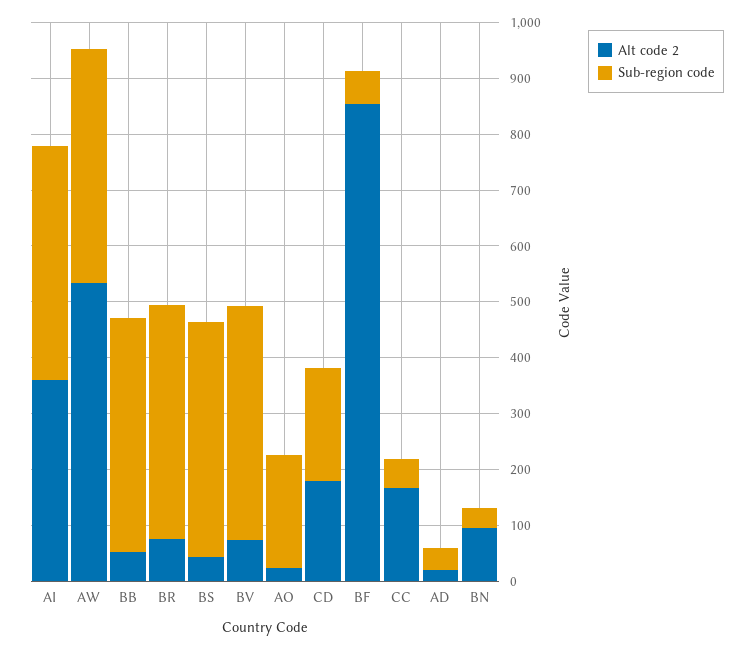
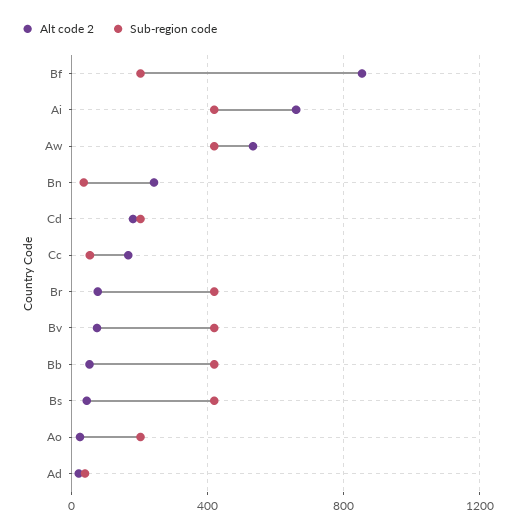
Alt code 2, AI: 360 -> 650
Sub-region code, BF: 60 -> 200
Alt code 2, BN: 100 -> 250

